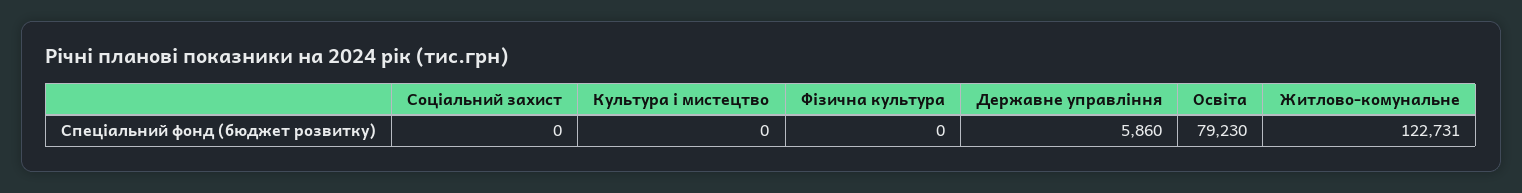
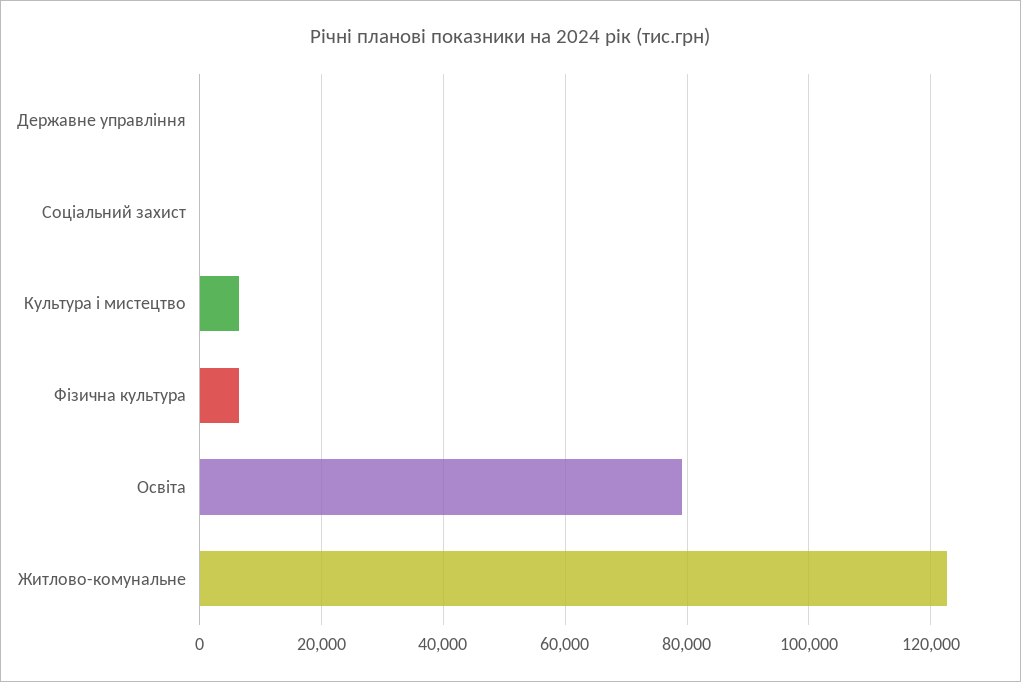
Культура і мистецтво: 0 -> 6000
Фізична культура: 0 -> 6000
Державне управління: 5860 -> 0

